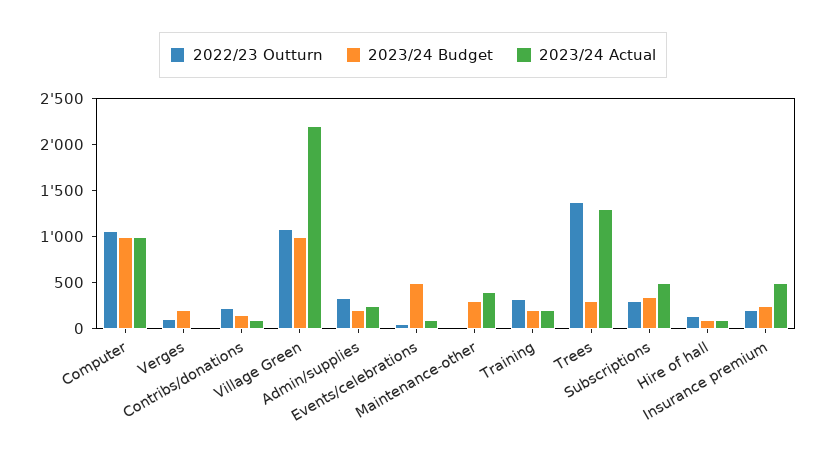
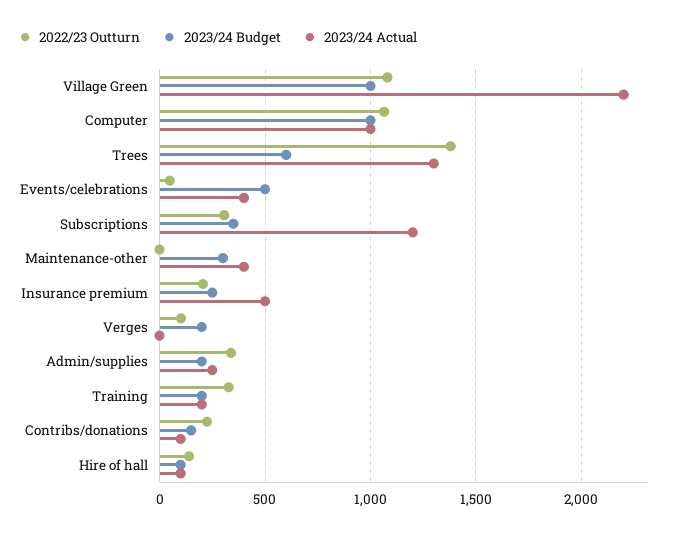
2023/24 Actual, Events/celebrations: 100 -> 400
2023/24 Budget, Trees: 300 -> 600
2023/24 Actual, Subscriptions: 500 -> 1200

